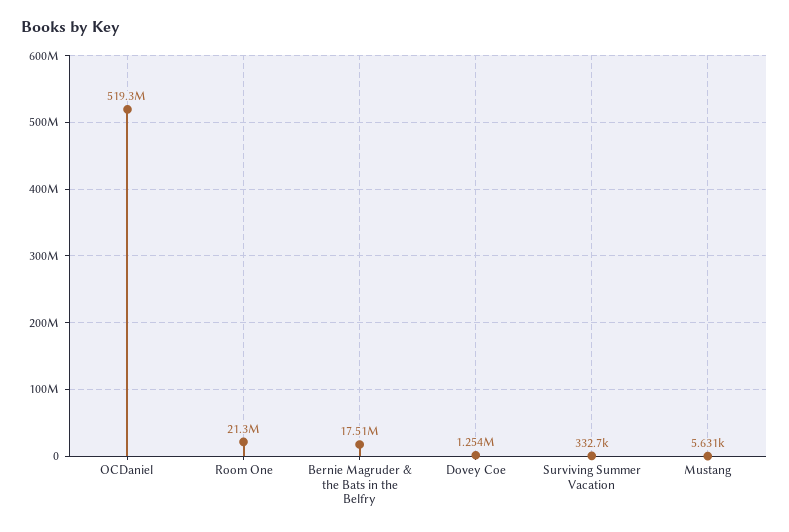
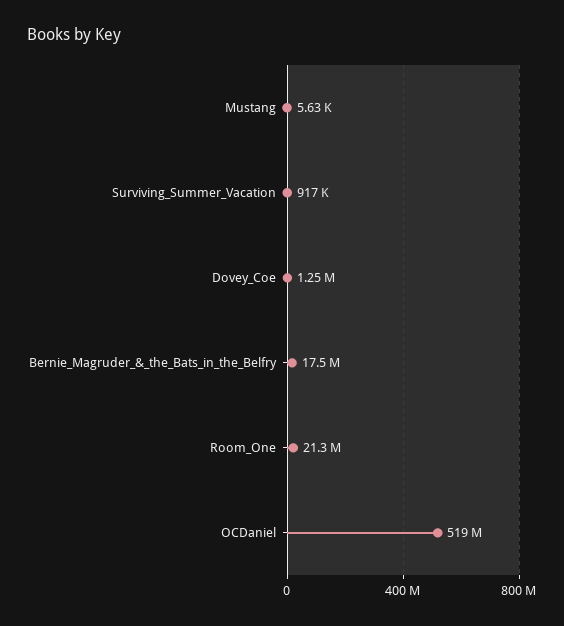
Surviving Summer Vacation: 332700 -> 917000

